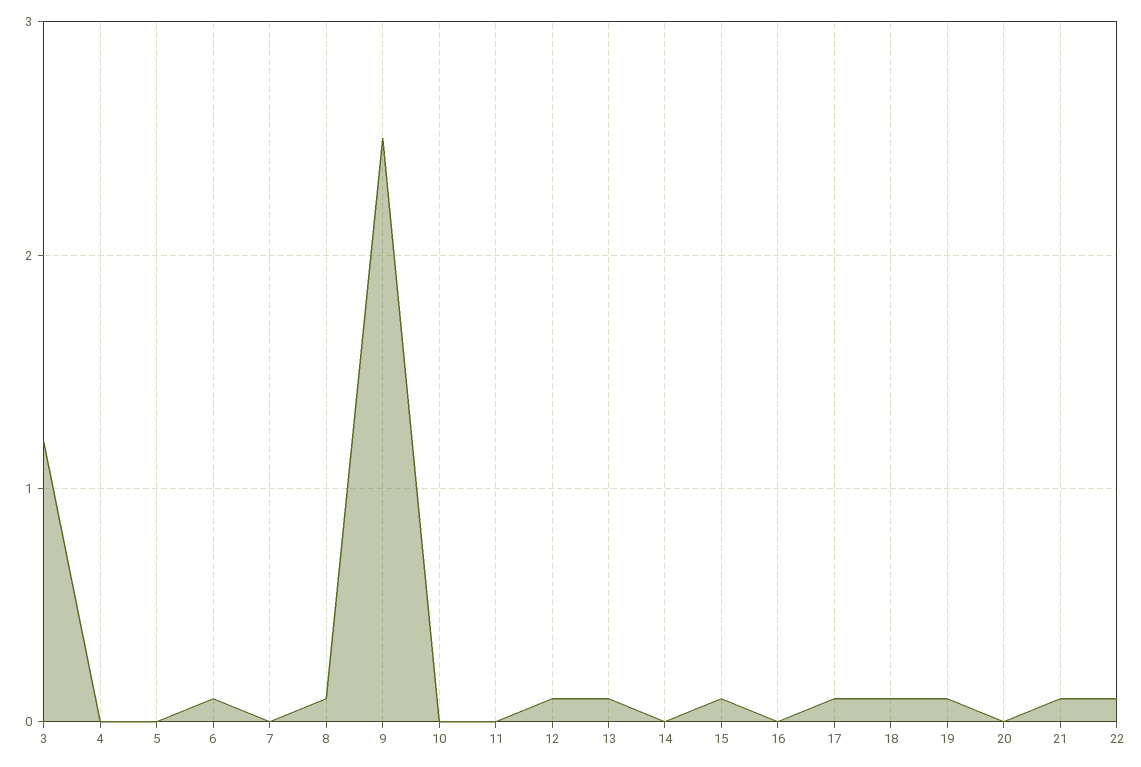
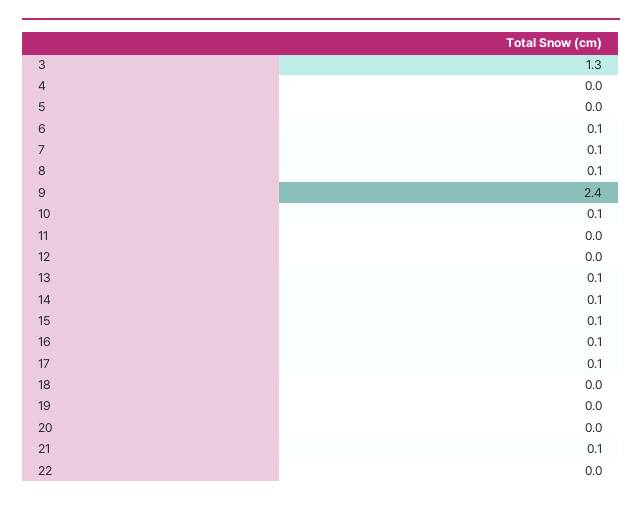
3: 1.2 -> 1.3
7: 0 -> 0.1
9: 2.5 -> 2.4
10: 0 -> 0.1
12: 0.1 -> 0
14: 0 -> 0.1
16: 0 -> 0.1
18: 0.1 -> 0
19: 0.1 -> 0
22: 0.1 -> 0

